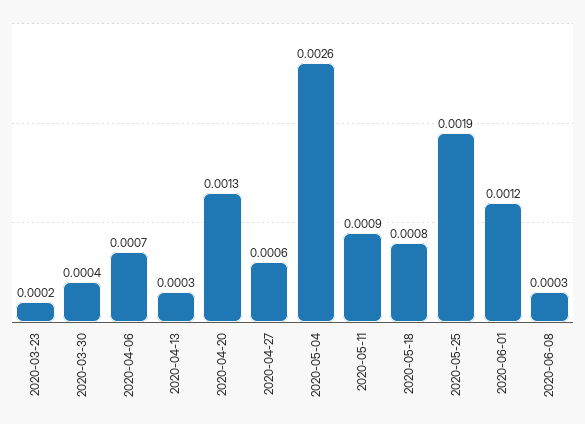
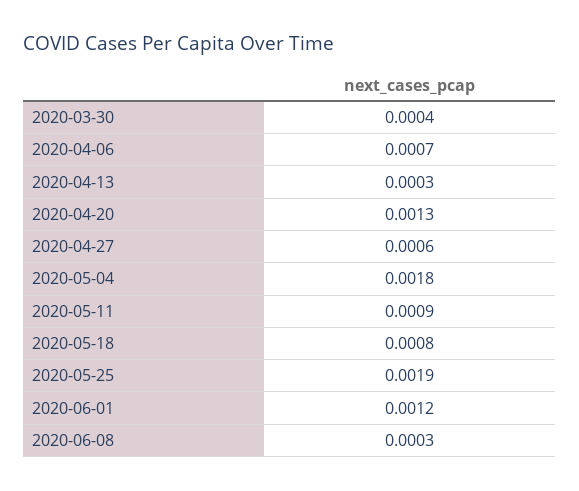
2020-03-23: 0.0002 -> none
2020-05-04: 0.0026 -> 0.0018

